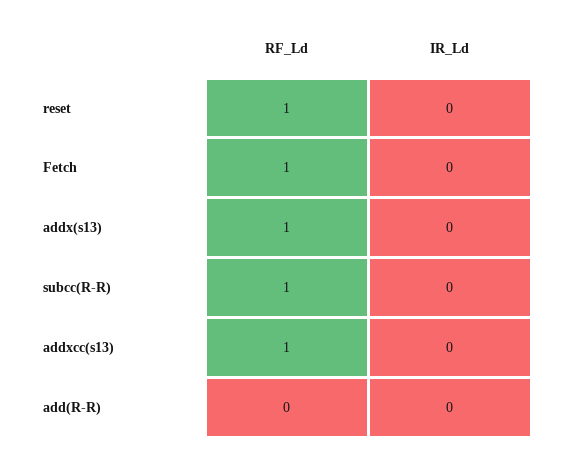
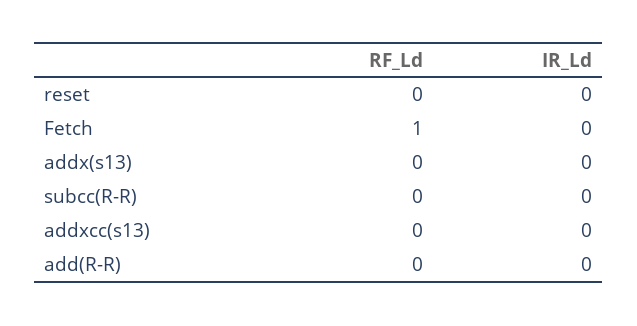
RF_Ld, reset: 1 -> 0
RF_Ld, addx(s13): 1 -> 0
RF_Ld, subcc(R-R): 1 -> 0
RF_Ld, addxcc(s13): 1 -> 0

